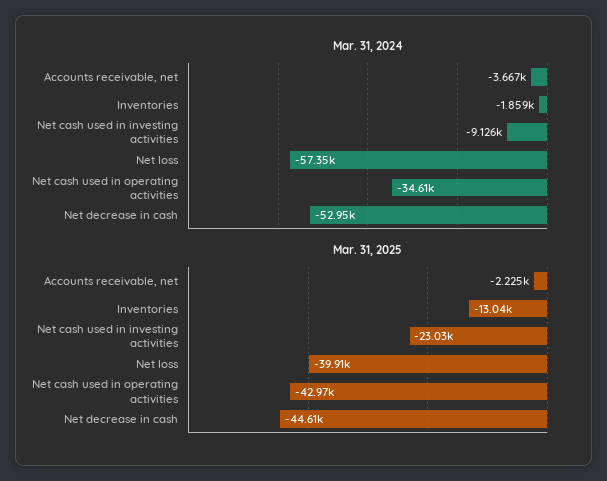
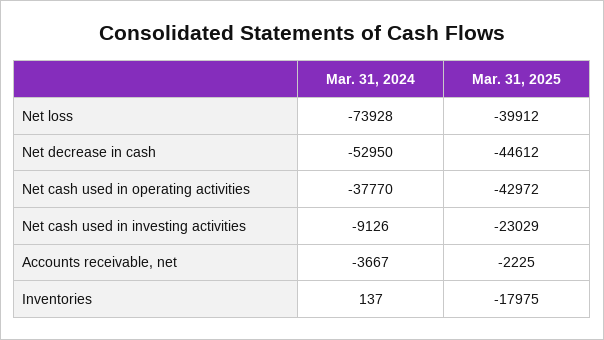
Mar. 31, 2024, Inventories: -1859 -> 137
Mar. 31, 2024, Net loss: -57350 -> -73928
Mar. 31, 2024, Net cash used in operating activities: -34610 -> -37770
Mar. 31, 2025, Inventories: -13040 -> -17975

